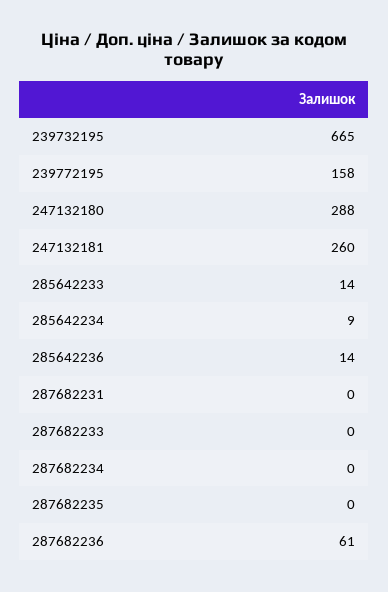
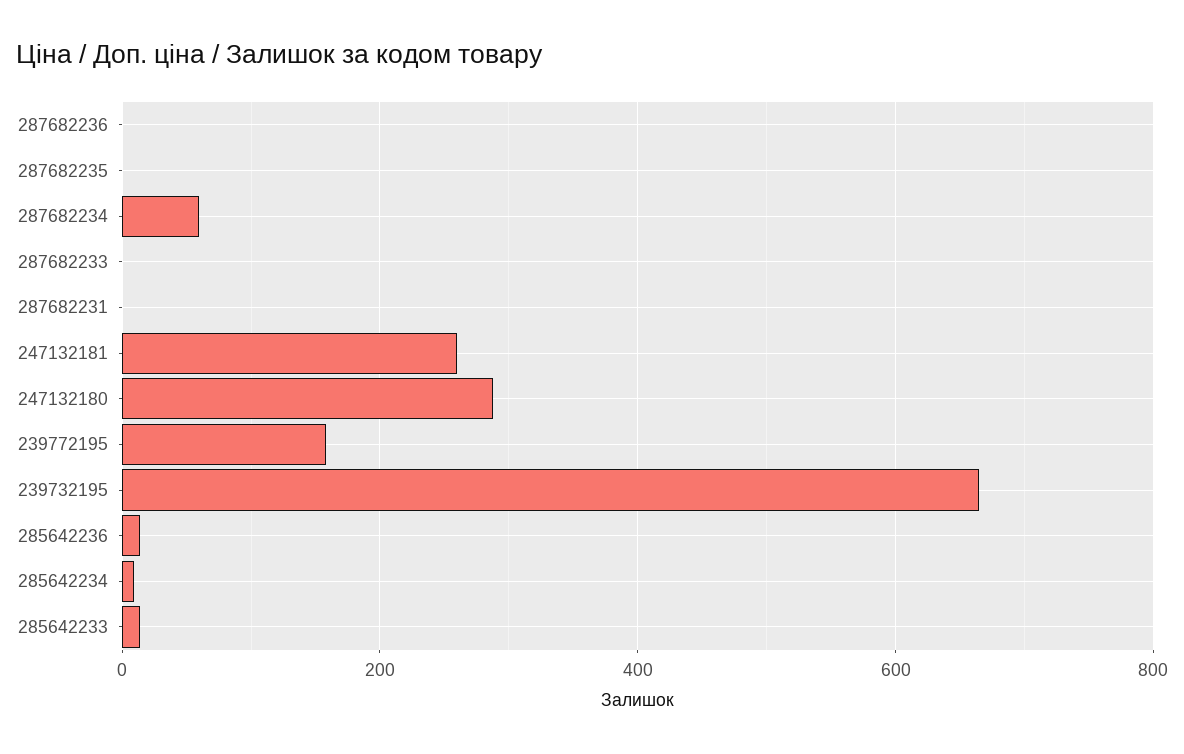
287682234: 0 -> 60
287682236: 61 -> 0

